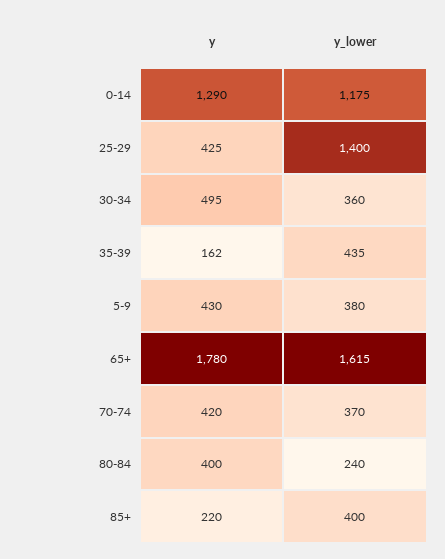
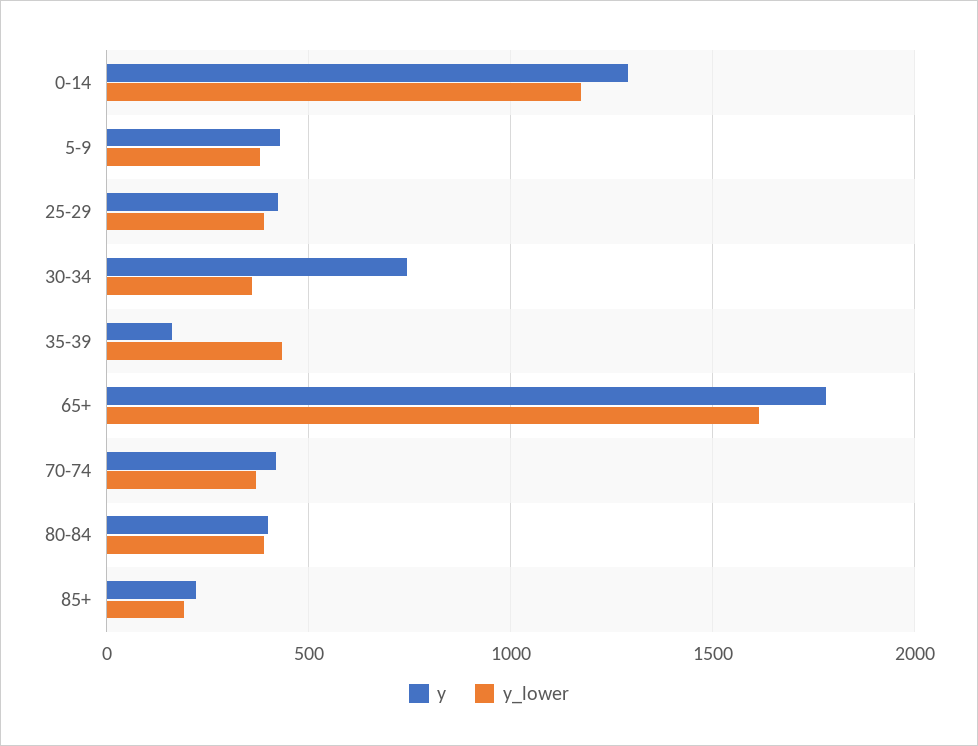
y_lower, 25-29: 1400 -> 400
y, 30-34: 495 -> 750
y_lower, 80-84: 240 -> 400
y_lower, 85+: 400 -> 200

